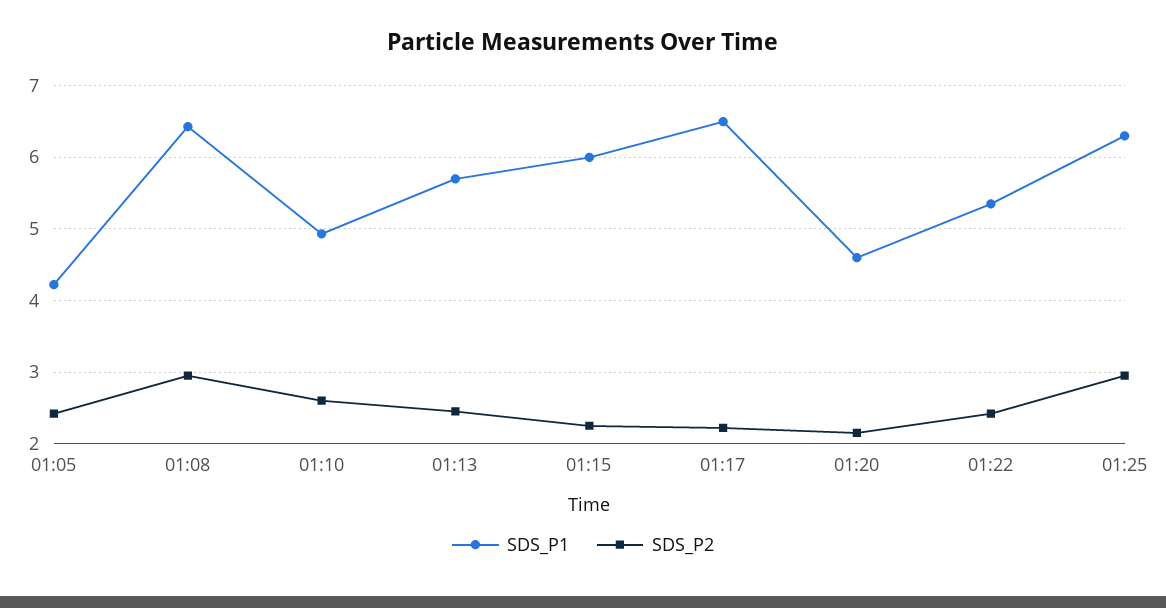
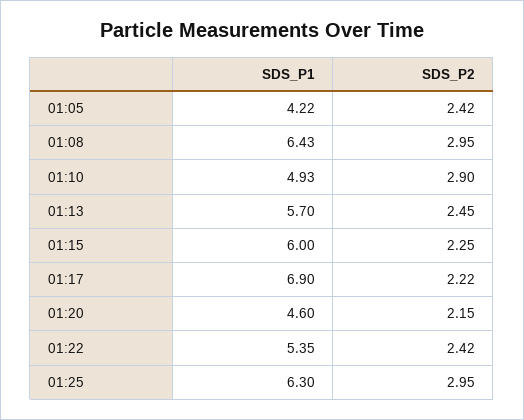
SDS_P2, 01:10: 2.6 -> 2.9
SDS_P1, 01:17: 6.5 -> 6.9

